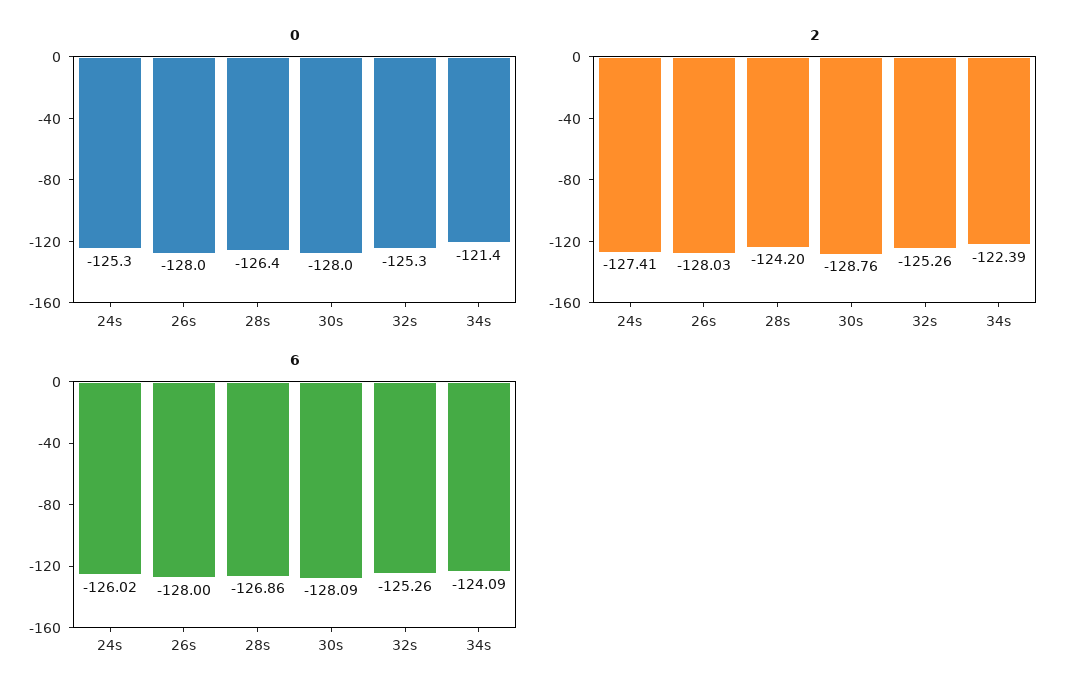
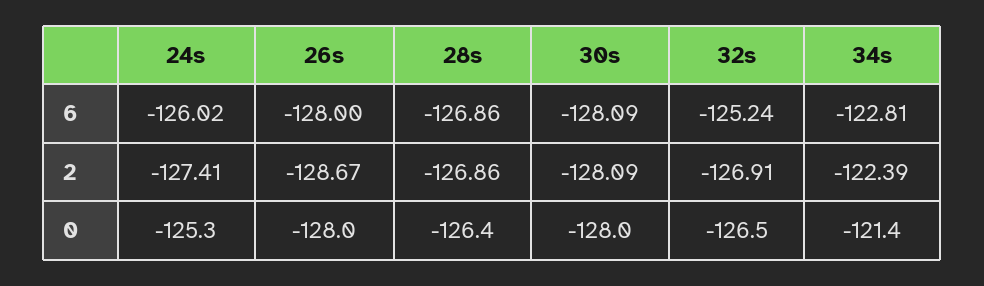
0, 32s: -125.3 -> -126.5
2, 26s: -128.03 -> -128.67
2, 28s: -124.2 -> -126.86
2, 30s: -128.76 -> -128.09
2, 32s: -125.26 -> -126.91
6, 32s: -125.26 -> -125.24
6, 34s: -124.09 -> -122.81

